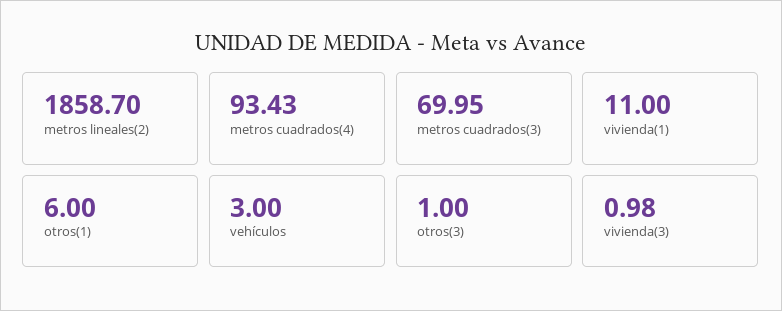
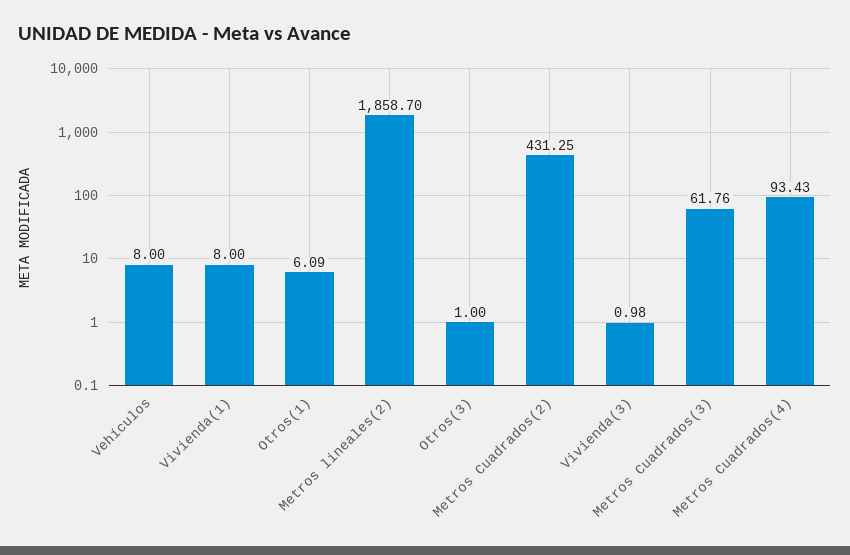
metros cuadrados(3): 69.95 -> 61.76
vivienda(1): 11 -> 8
otros(1): 6 -> 6.09
vehículos: 3 -> 8
Metros Cuadrados(2): none -> 431.25

